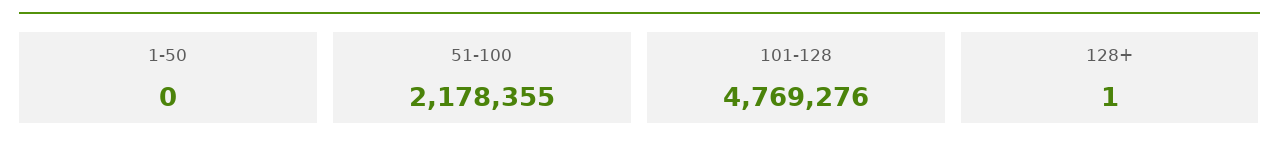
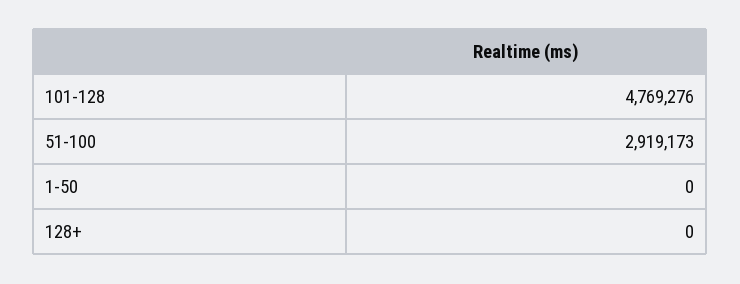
51-100: 2178355 -> 2919173
128+: 1 -> 0

